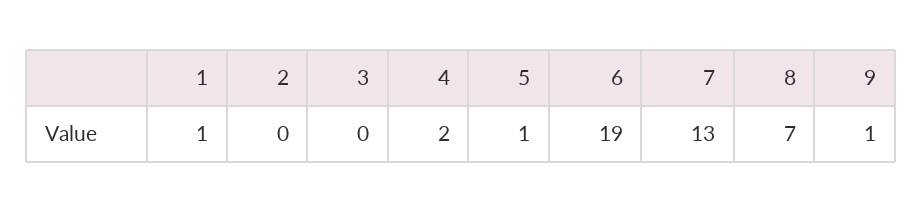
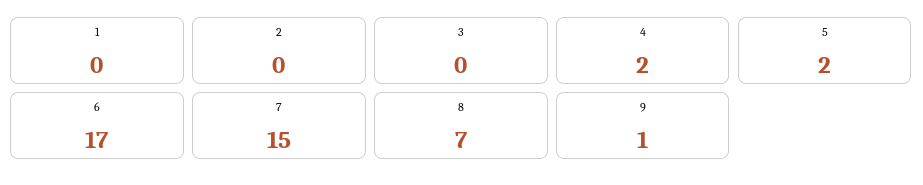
1: 1 -> 0
5: 1 -> 2
6: 19 -> 17
7: 13 -> 15

